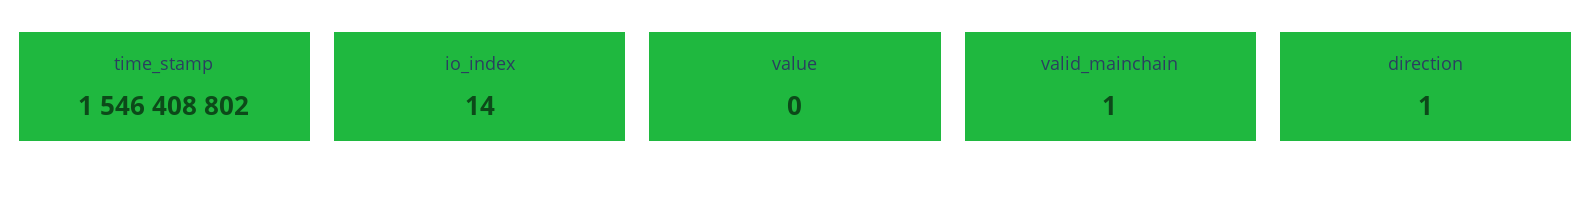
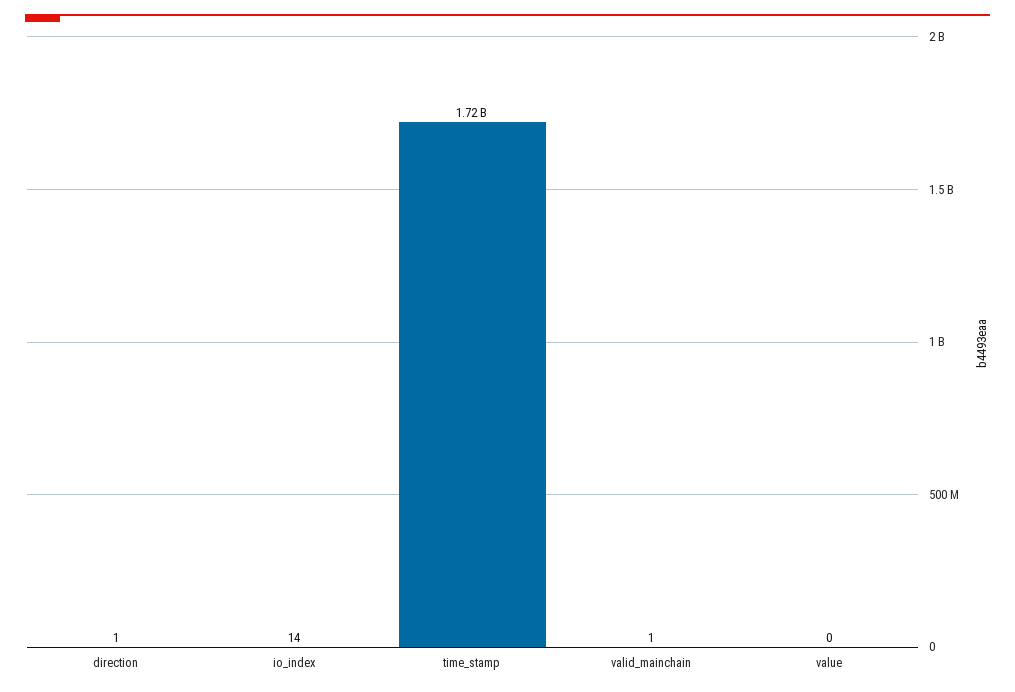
time_stamp: 1546408802 -> 1720000000

